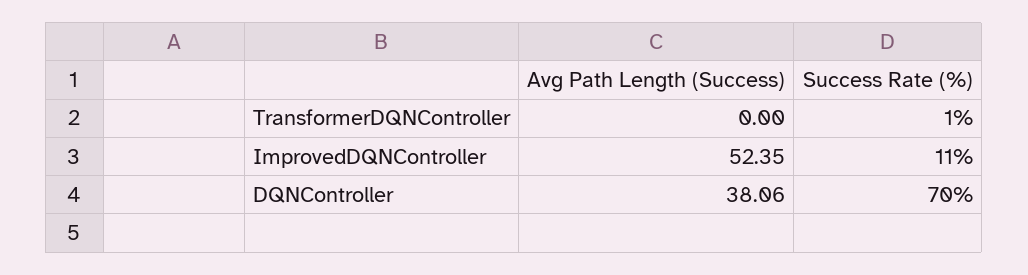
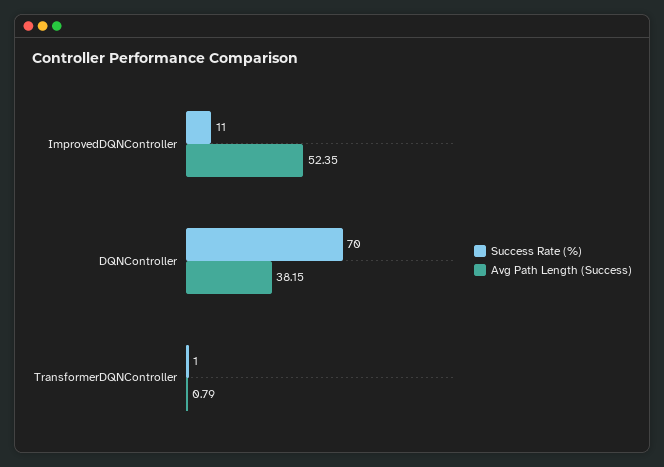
Avg Path Length (Success), TransformerDQNController: 0 -> 0.79
Avg Path Length (Success), DQNController: 38.06 -> 38.15

